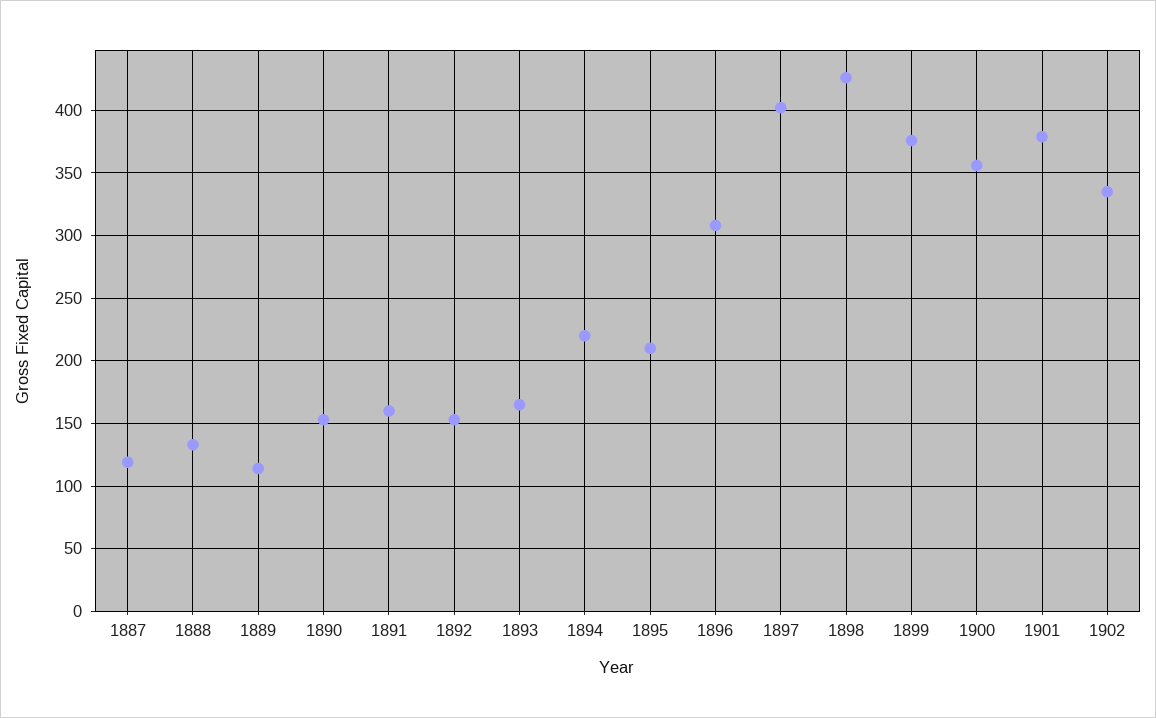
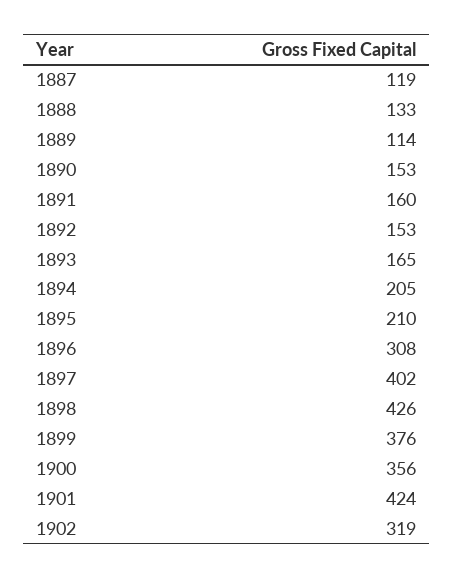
1894: 220 -> 205
1901: 380 -> 424
1902: 335 -> 319

